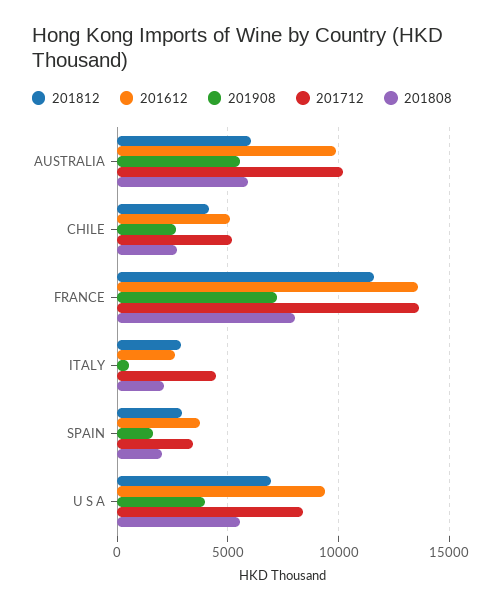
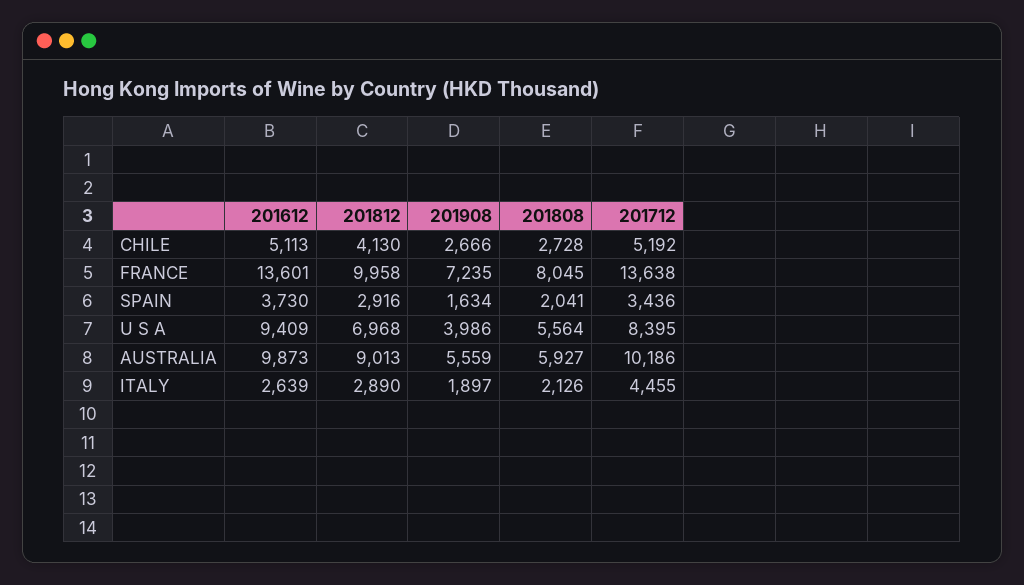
201812, AUSTRALIA: 6000 -> 9013
201812, FRANCE: 11500 -> 9958
201908, ITALY: 500 -> 1897

